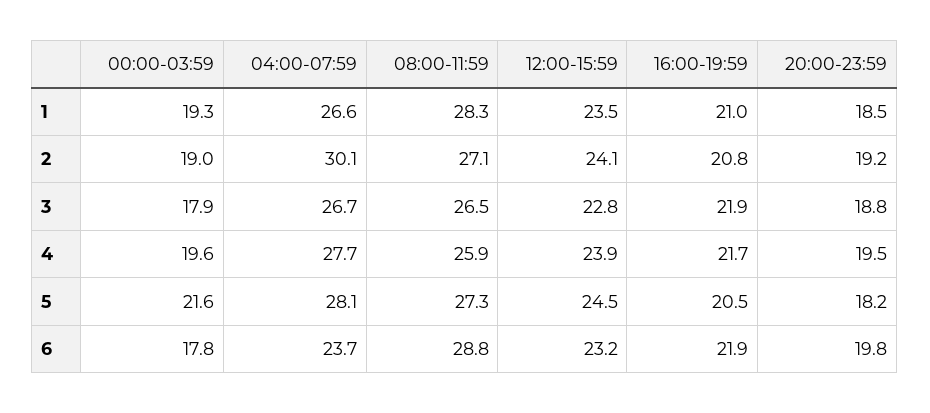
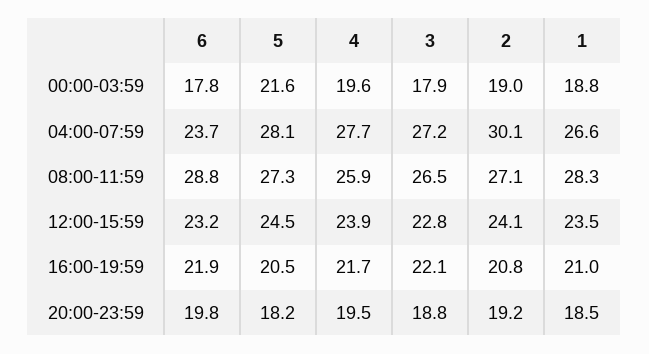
00:00-03:59, 1: 19.3 -> 18.8
04:00-07:59, 3: 26.7 -> 27.2
16:00-19:59, 3: 21.9 -> 22.1

